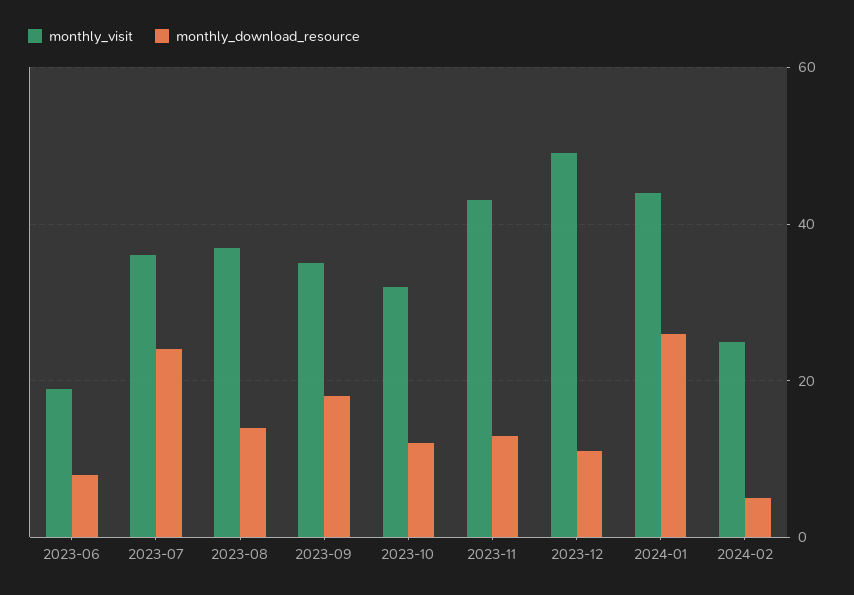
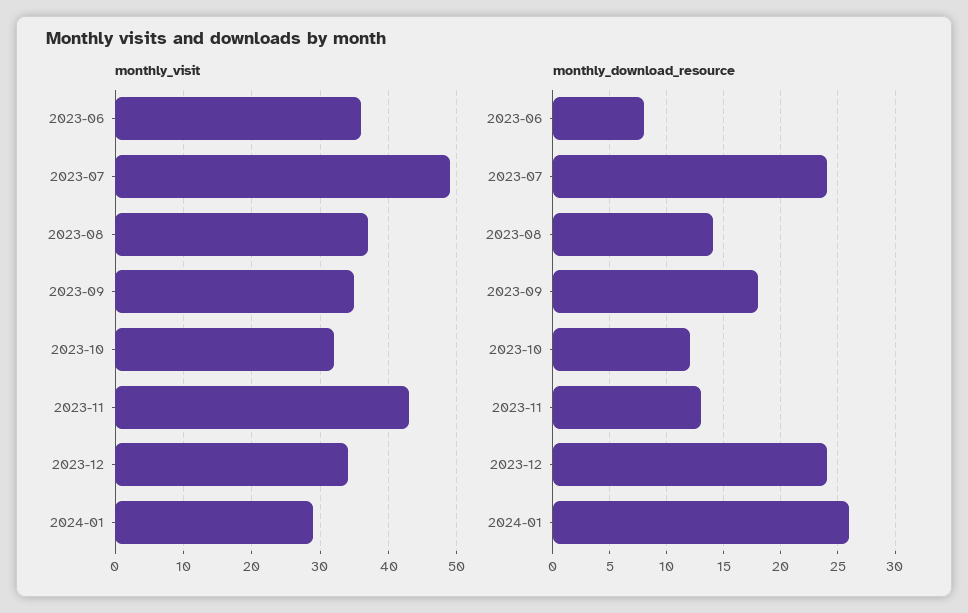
monthly_visit, 2023-06: 20 -> 36
monthly_visit, 2023-07: 35 -> 49
monthly_visit, 2023-12: 50 -> 34
monthly_download_resource, 2023-12: 10 -> 24
monthly_visit, 2024-01: 45 -> 29
monthly_visit, 2024-02: 25 -> none
monthly_download_resource, 2024-02: 5 -> none

